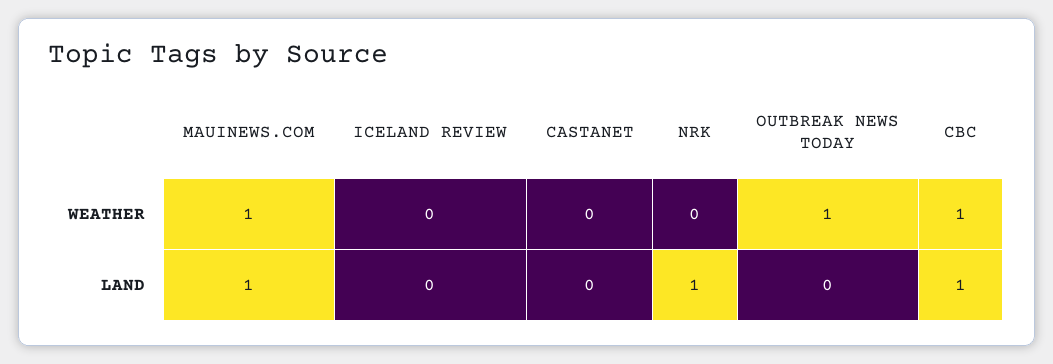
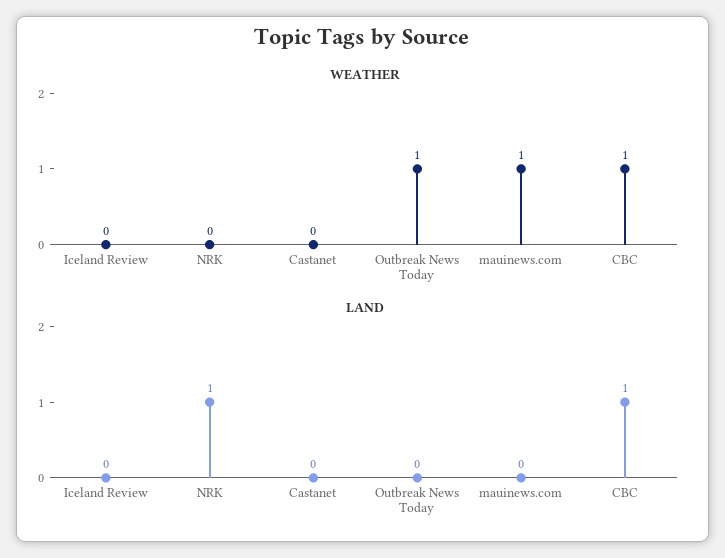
LAND, MAUINEWS.COM: 1 -> 0

